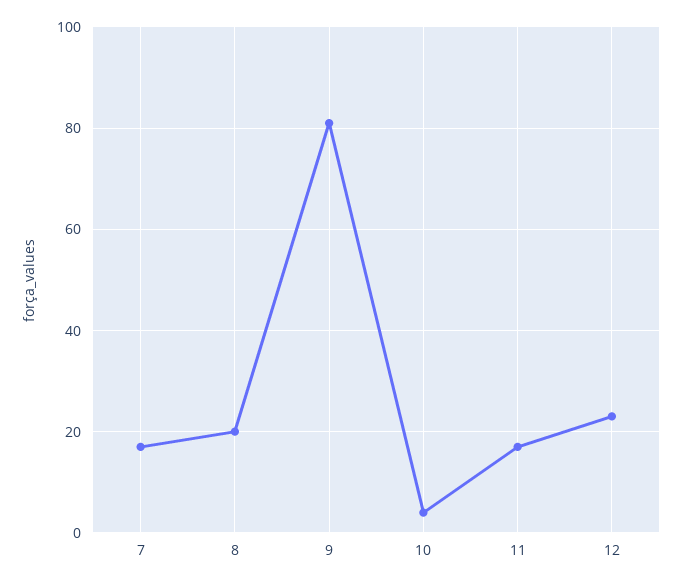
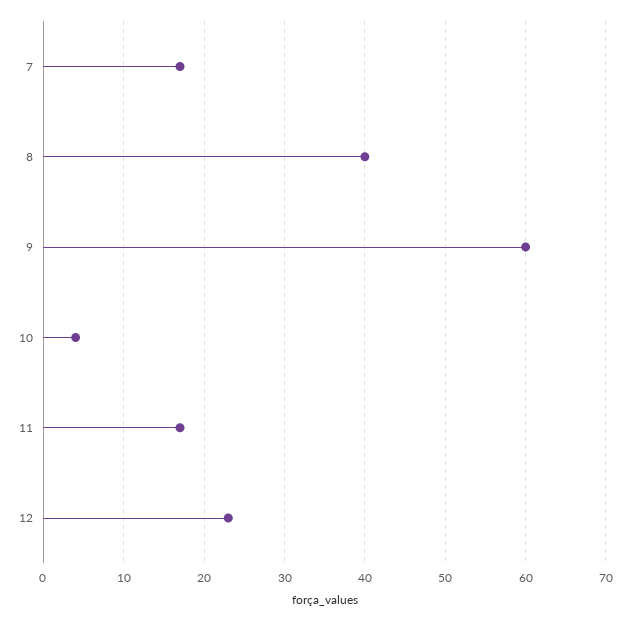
8: 20 -> 40
9: 80 -> 60

